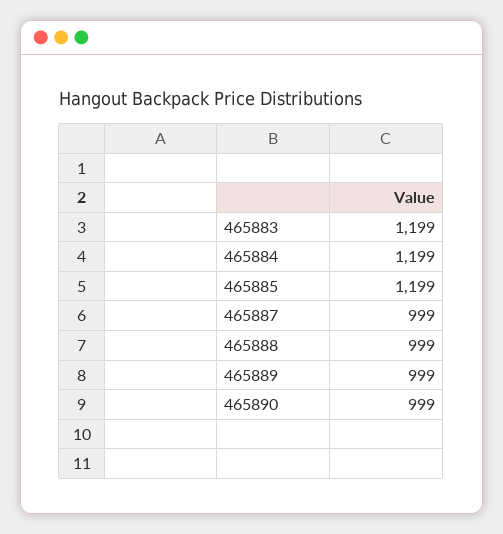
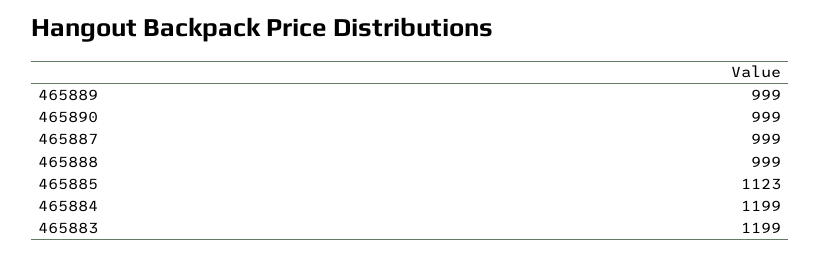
465885: 1199 -> 1123

